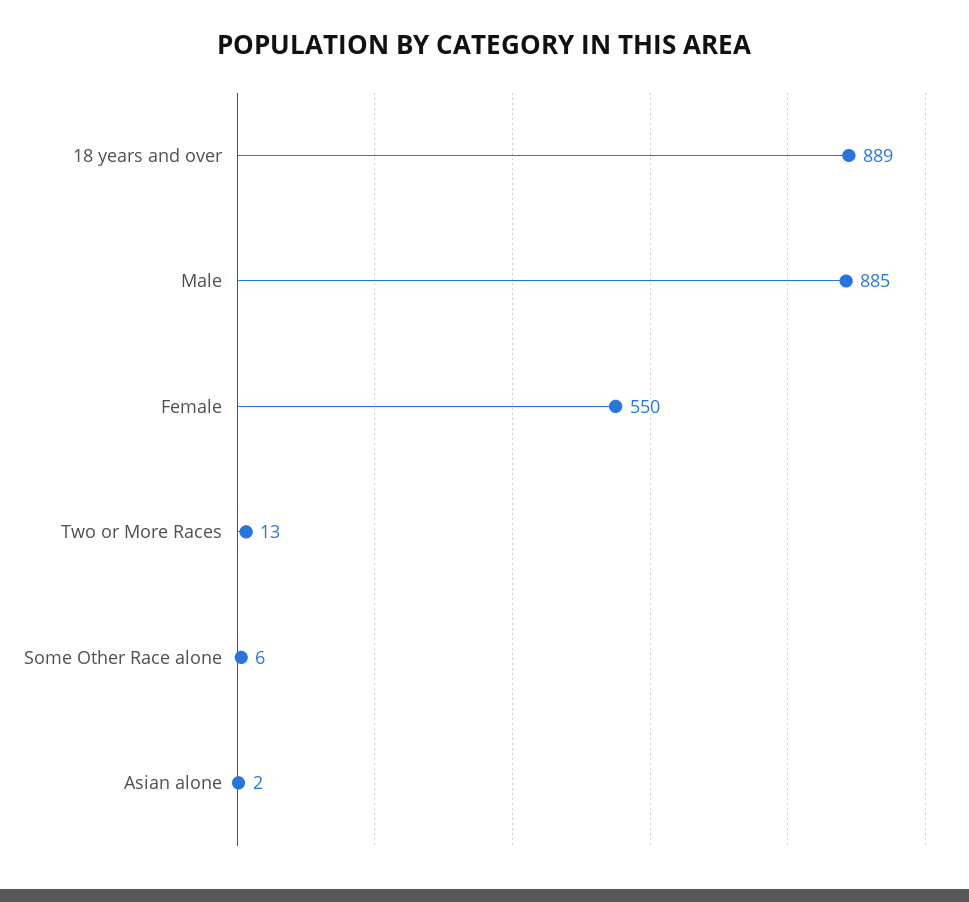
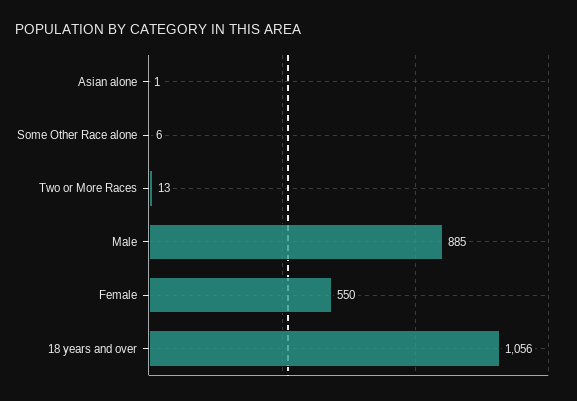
18 years and over: 889 -> 1056
Asian alone: 2 -> 1

